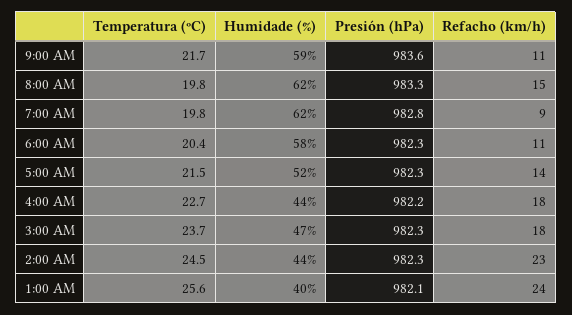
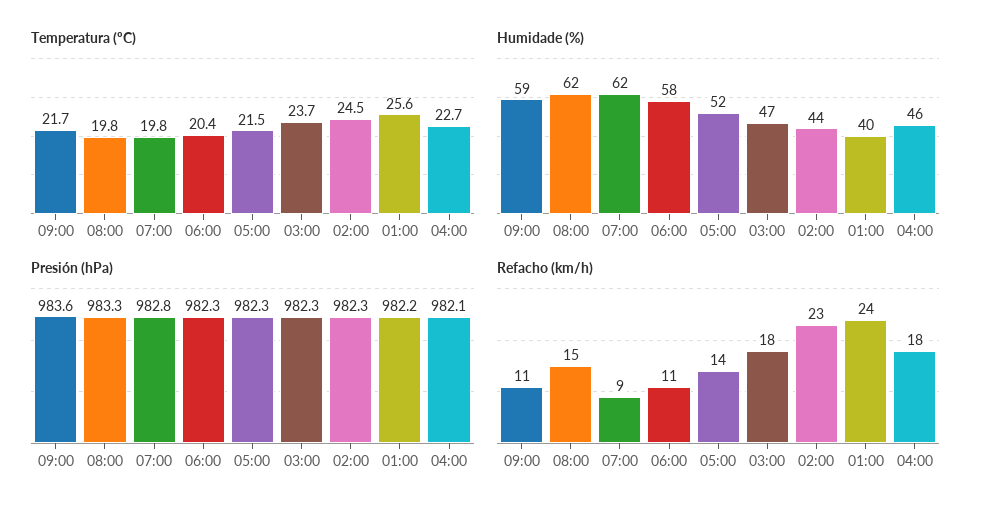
Humidade (%), 4:00 AM: 44 -> 46
Presión (hPa), 4:00 AM: 982.2 -> 982.1
Presión (hPa), 1:00 AM: 982.1 -> 982.2

